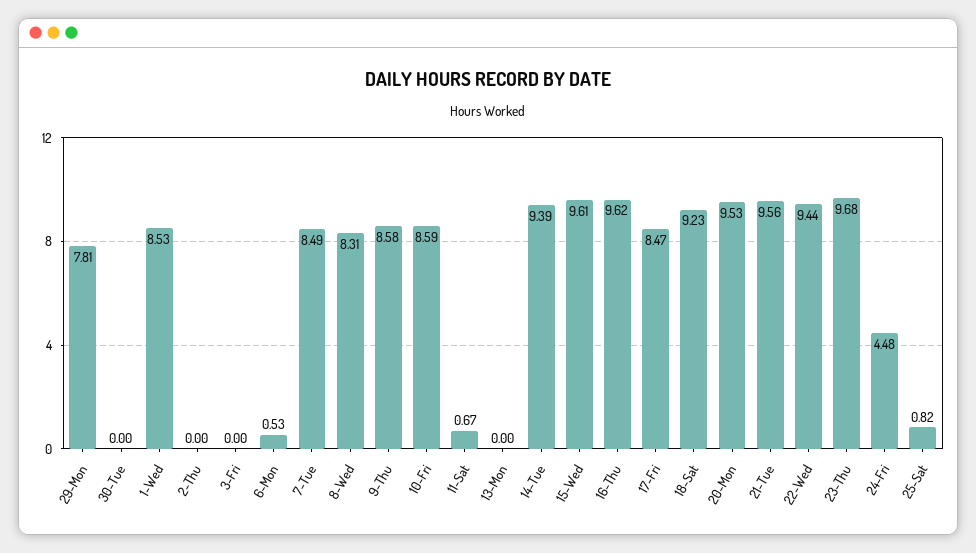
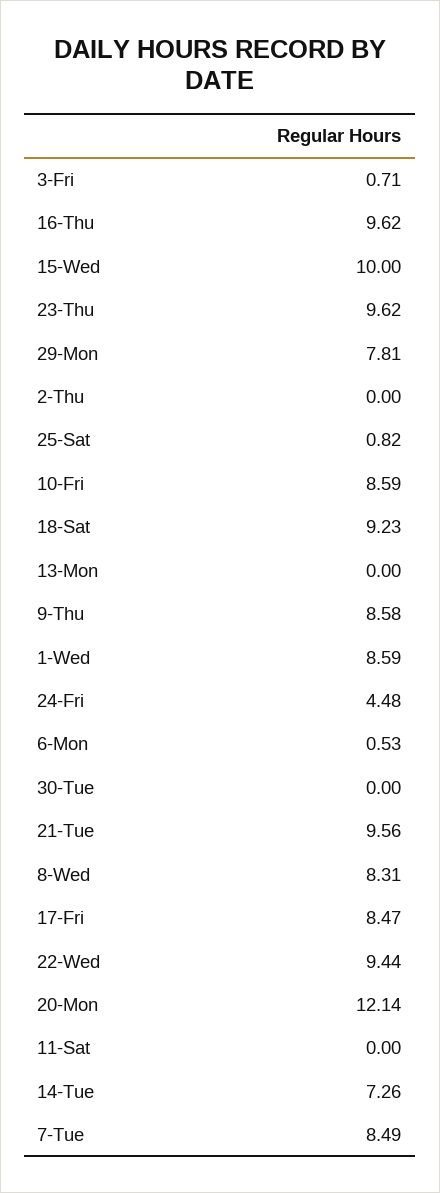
1-Wed: 8.53 -> 8.59
3-Fri: 0 -> 0.71
11-Sat: 0.67 -> 0
14-Tue: 9.39 -> 7.26
15-Wed: 9.61 -> 10
20-Mon: 9.53 -> 12.14
23-Thu: 9.68 -> 9.62

